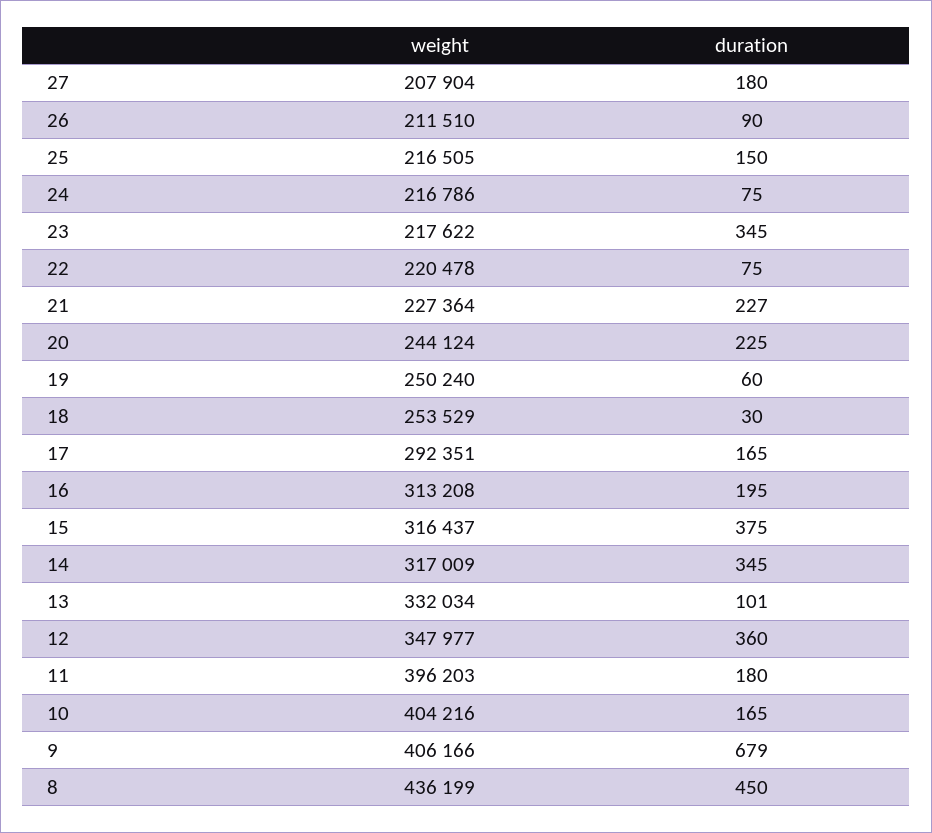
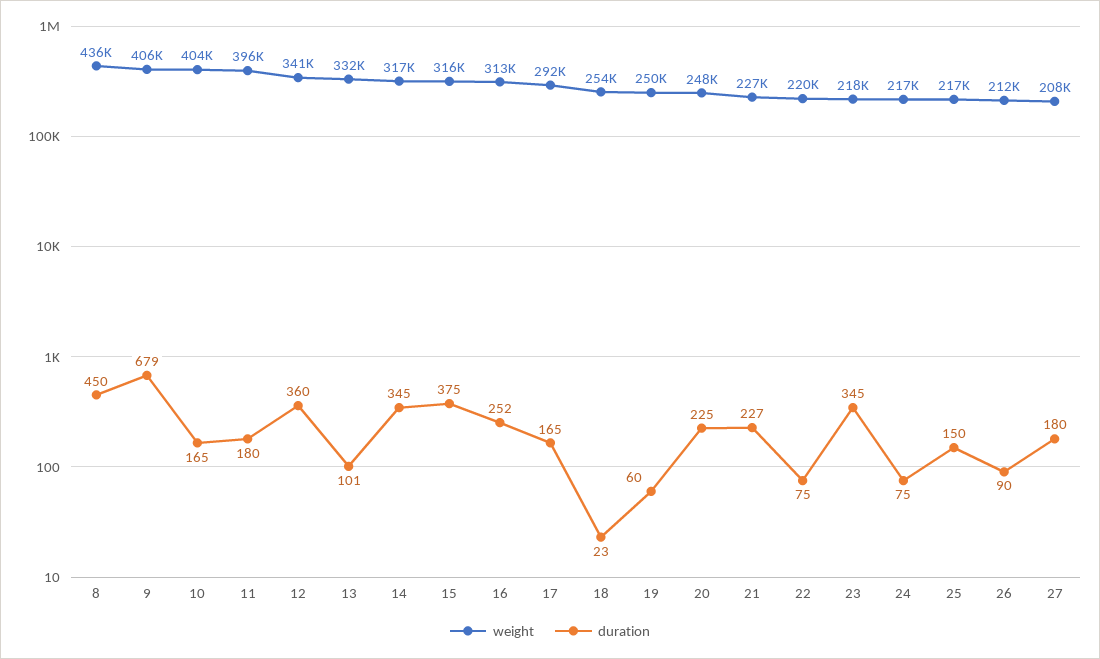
weight, 20: 244124 -> 248000
duration, 18: 30 -> 23
duration, 16: 195 -> 252
weight, 12: 347977 -> 341000

